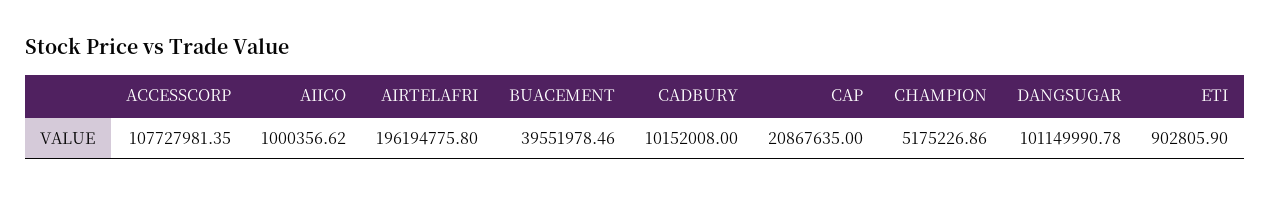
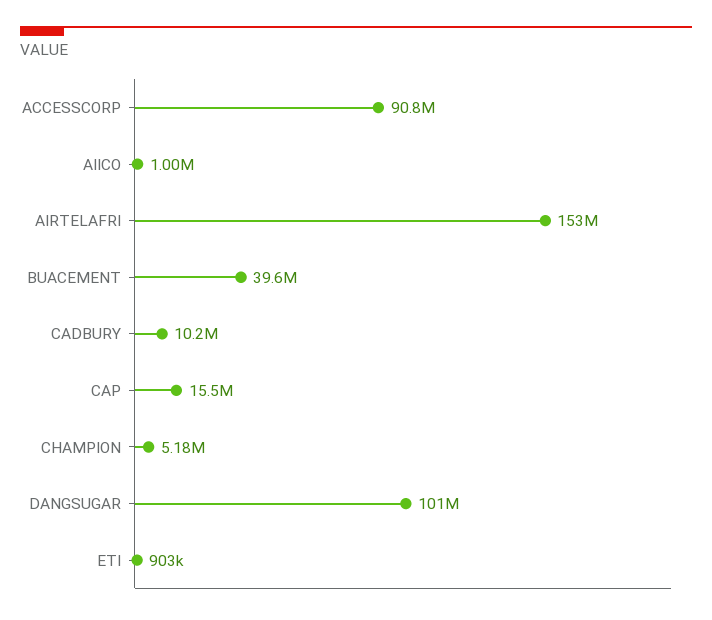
ACCESSCORP: 107727981.35 -> 90800000
AIRTELAFRI: 196194775.8 -> 153000000
CAP: 20867635 -> 15500000

